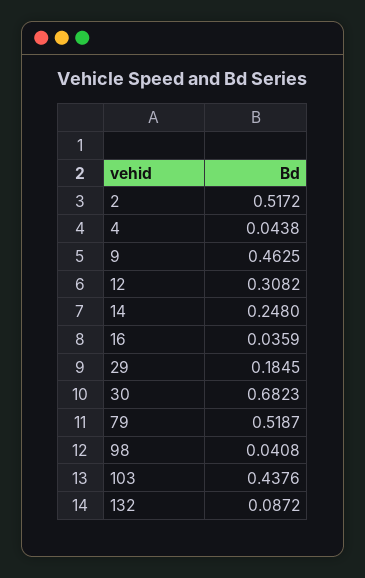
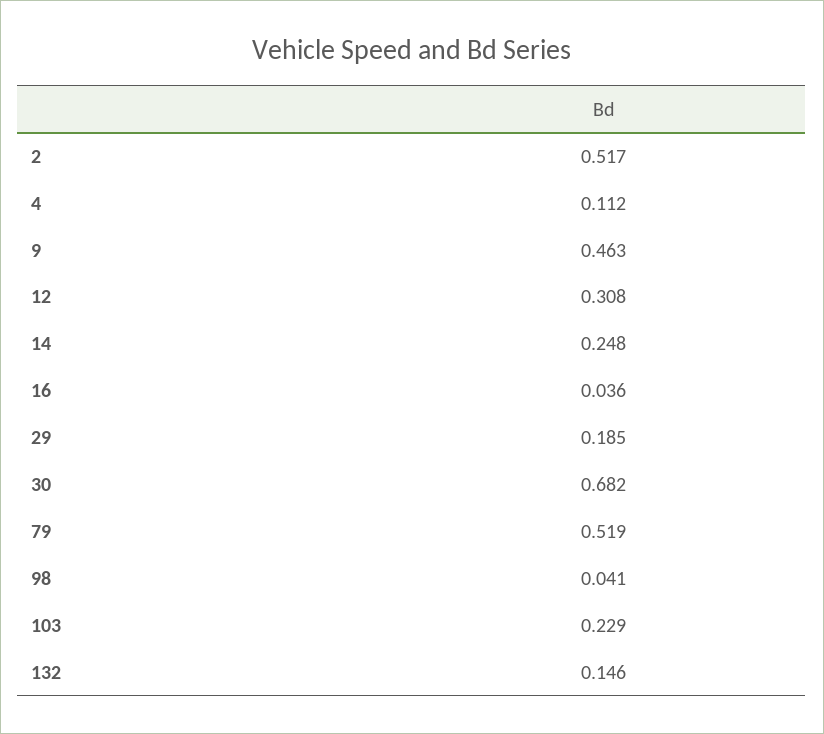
4: 0.0438 -> 0.112
103: 0.4376 -> 0.229
132: 0.0872 -> 0.146

